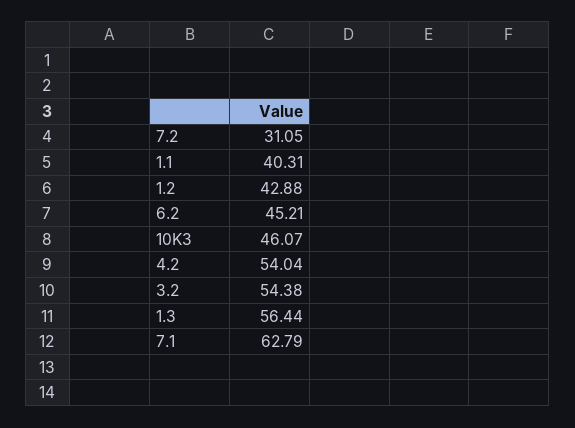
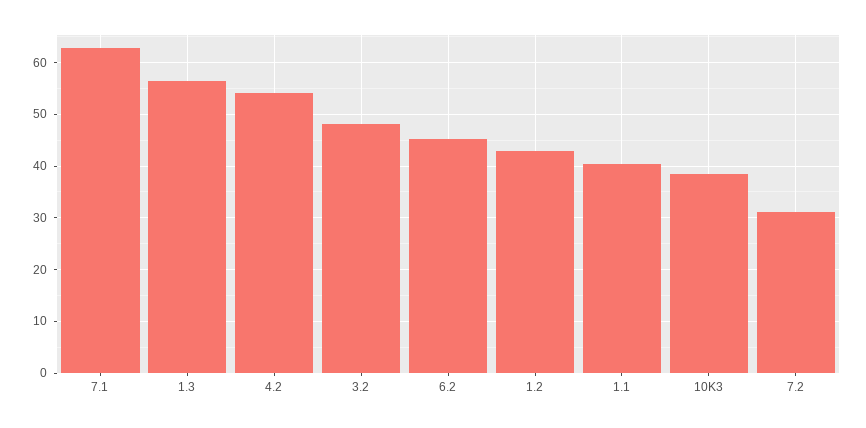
10K3: 46.07 -> 38
3.2: 54.38 -> 48

